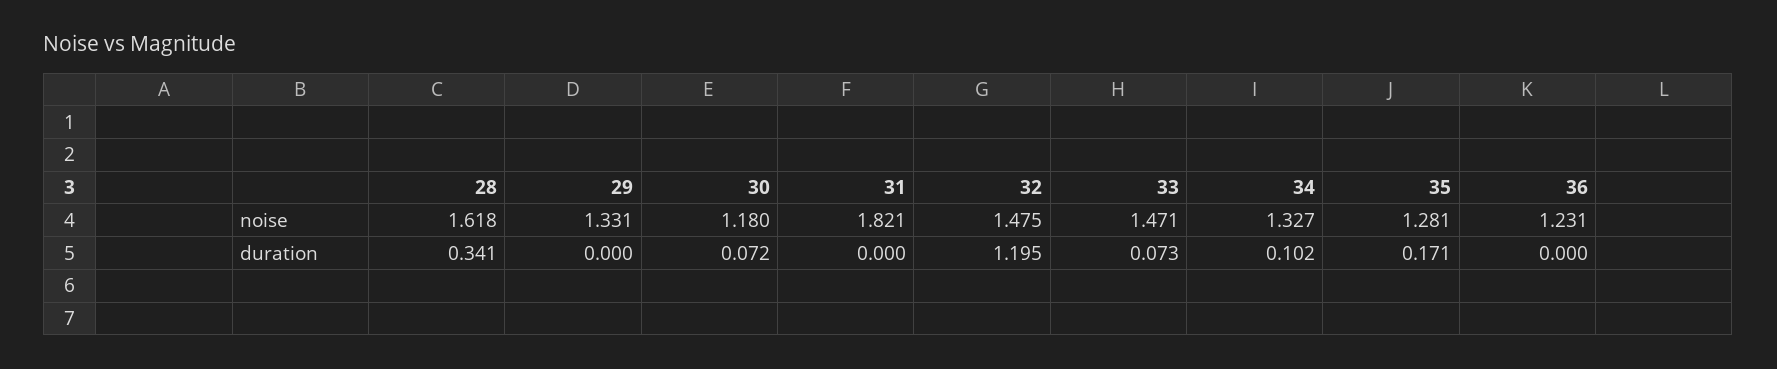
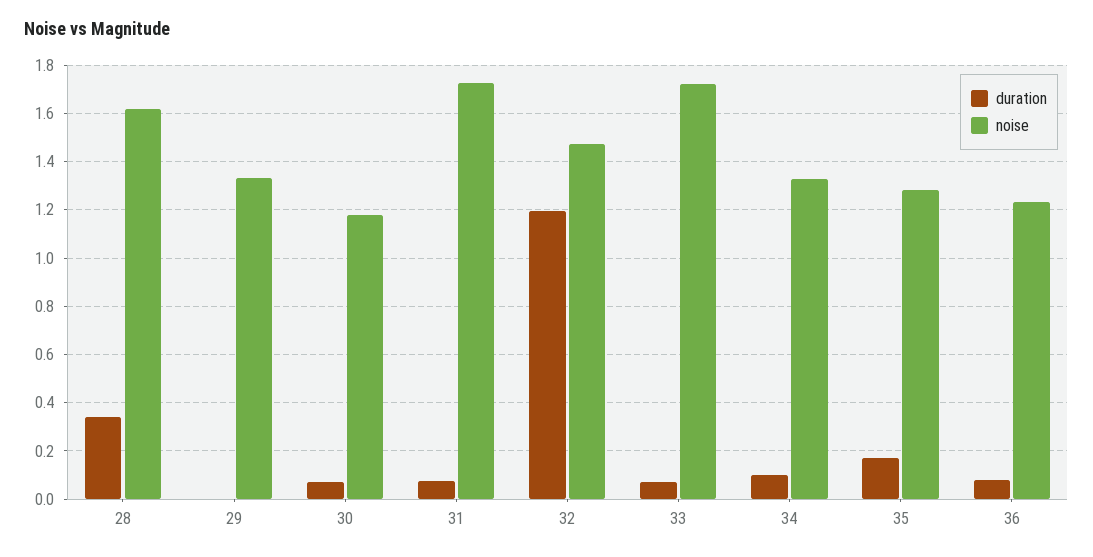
noise, 31: 1.821 -> 1.725
noise, 33: 1.471 -> 1.725
duration, 31: 0 -> 0.075
duration, 36: 0 -> 0.075

